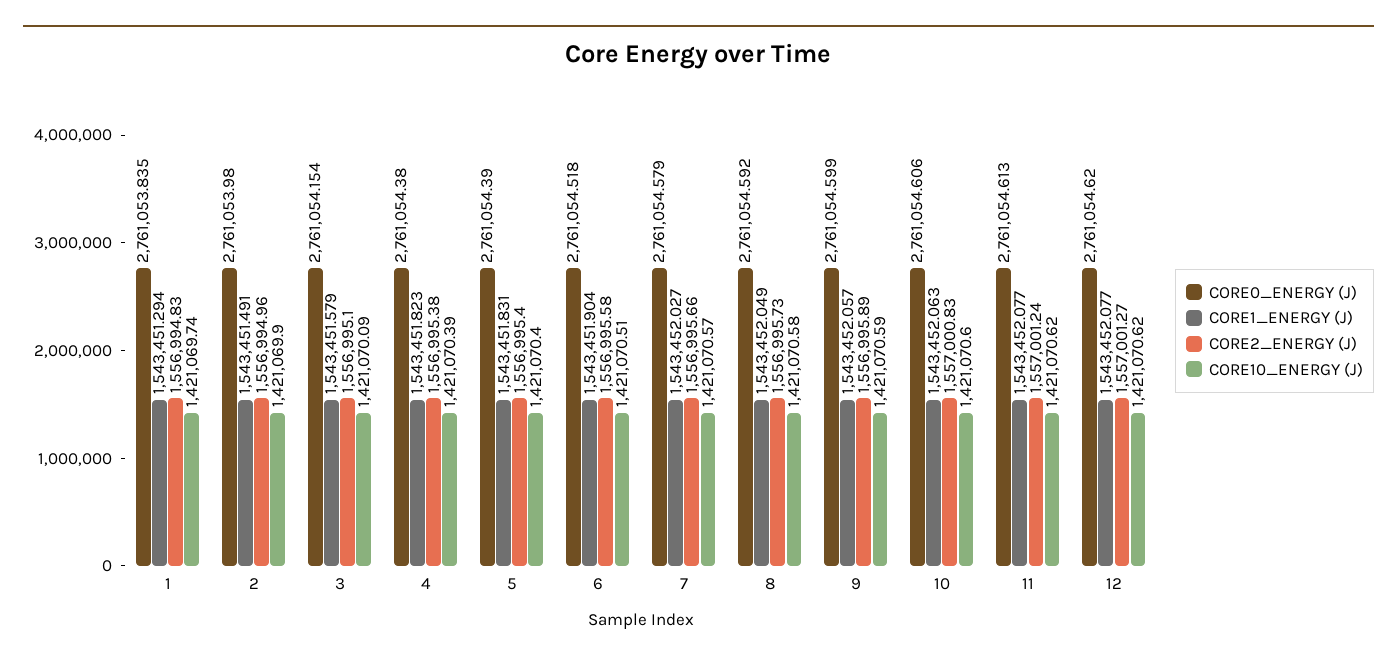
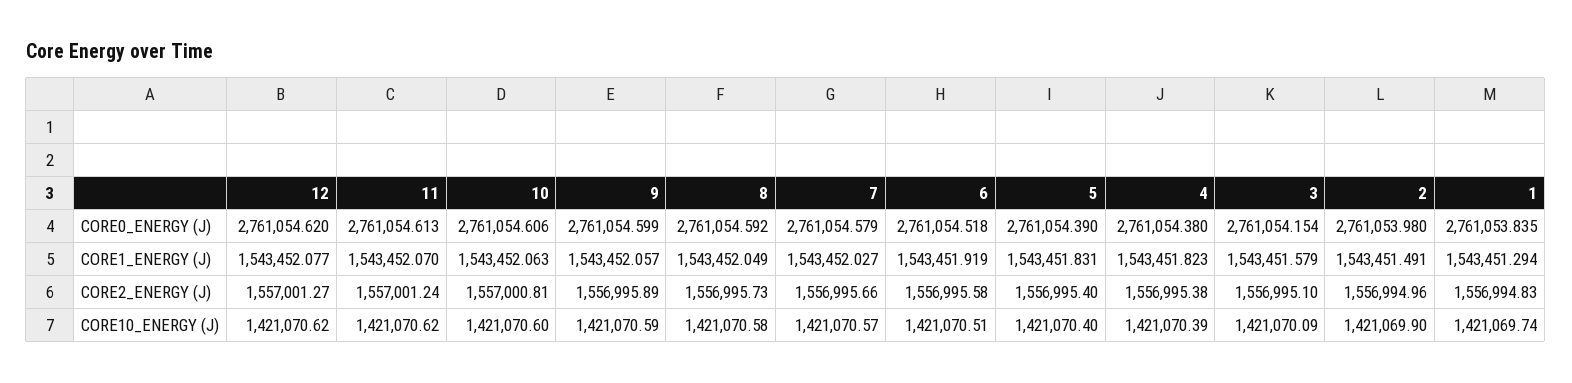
CORE1_ENERGY (J), 6: 1543451.904 -> 1543451.919
CORE2_ENERGY (J), 10: 1557000.83 -> 1557000.81
CORE1_ENERGY (J), 11: 1543452.077 -> 1543452.07

